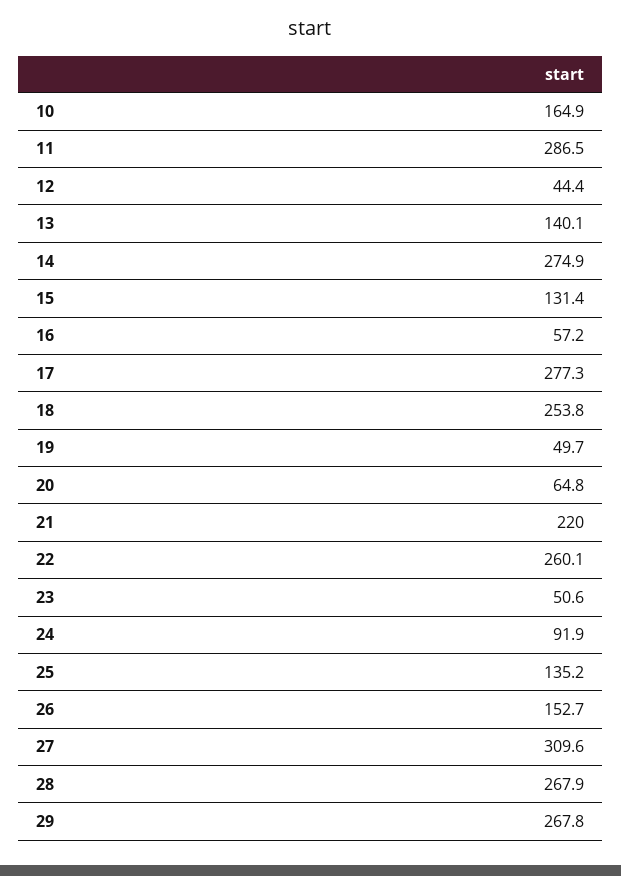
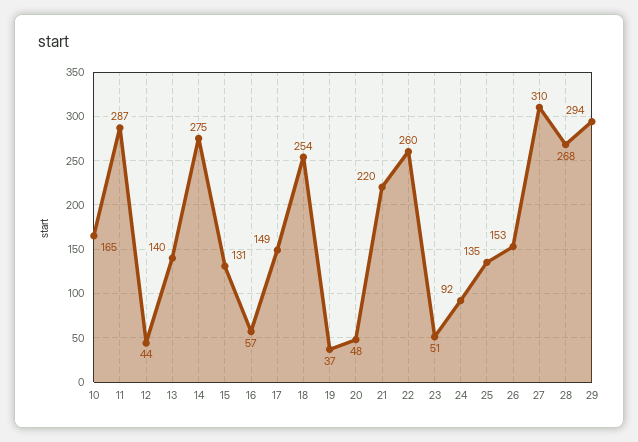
17: 277.3 -> 149
19: 49.7 -> 37
20: 64.8 -> 48
29: 267.8 -> 294

